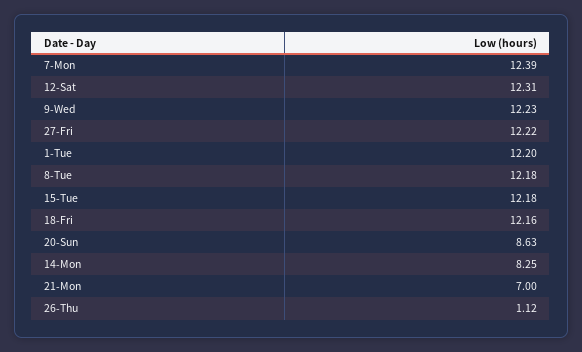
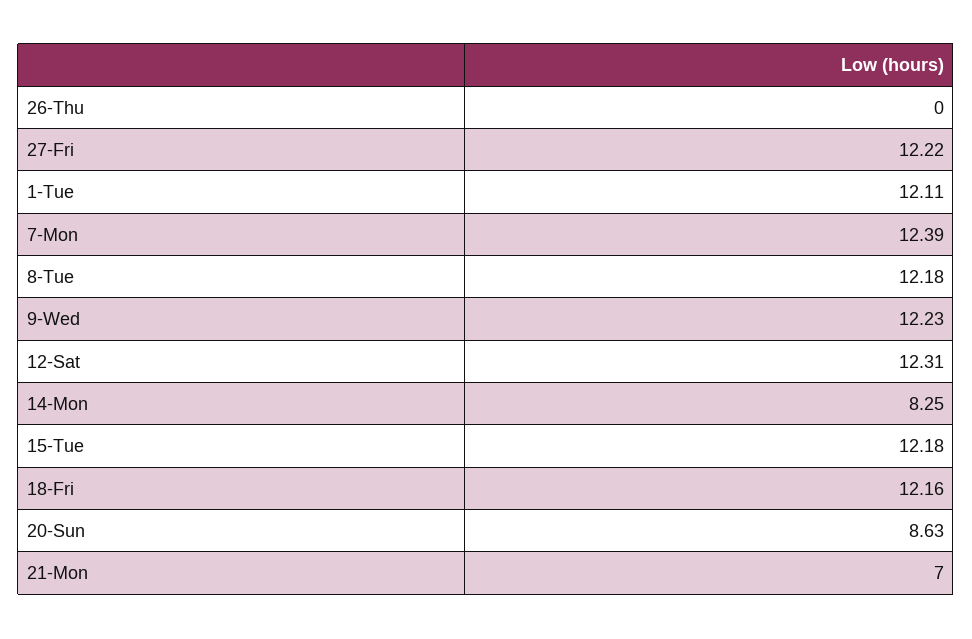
1-Tue: 12.2 -> 12.11
26-Thu: 1.12 -> 0

